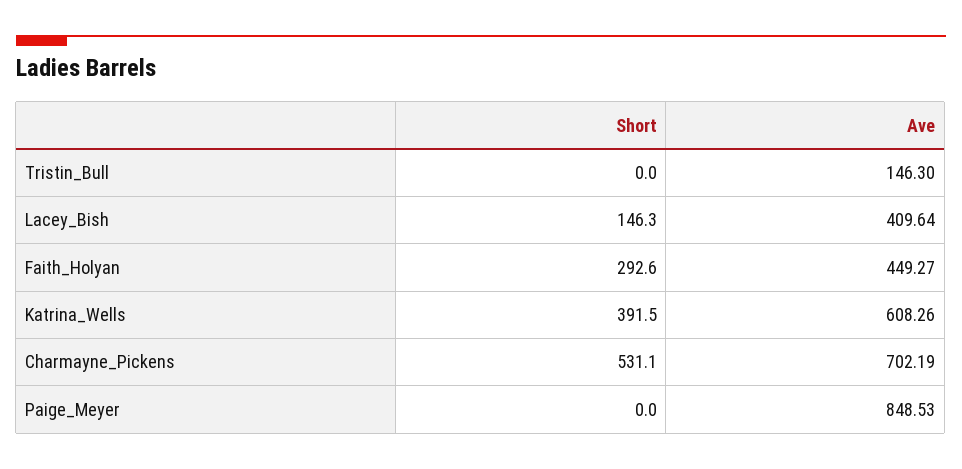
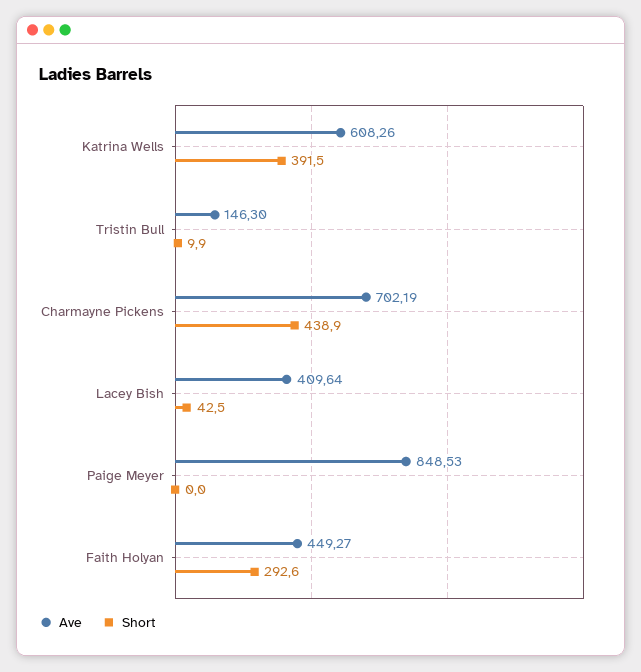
Short, Tristin_Bull: 0 -> 9.9
Short, Lacey_Bish: 146.3 -> 42.5
Short, Charmayne_Pickens: 531.1 -> 438.9

